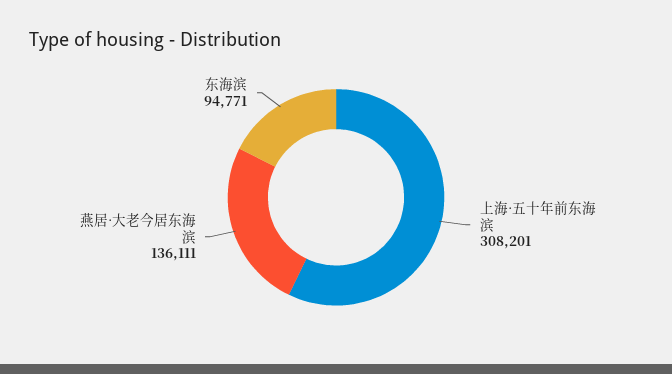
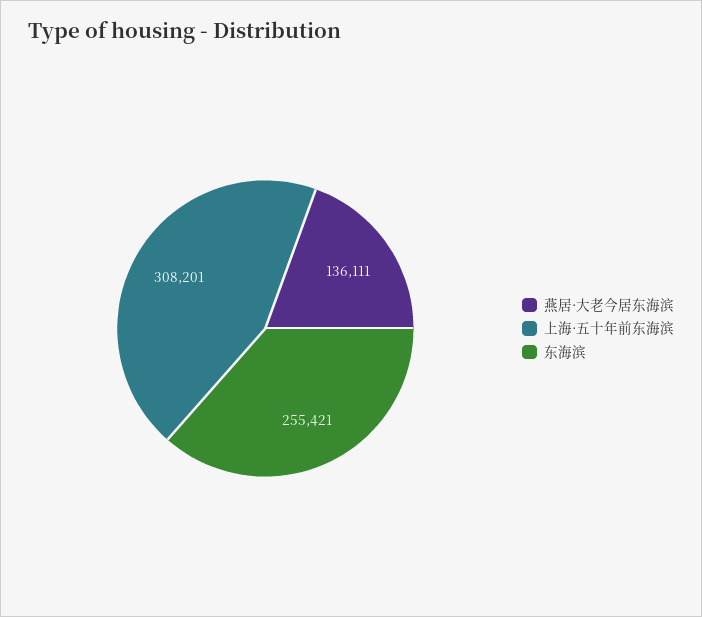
东海滨: 94771 -> 255421

